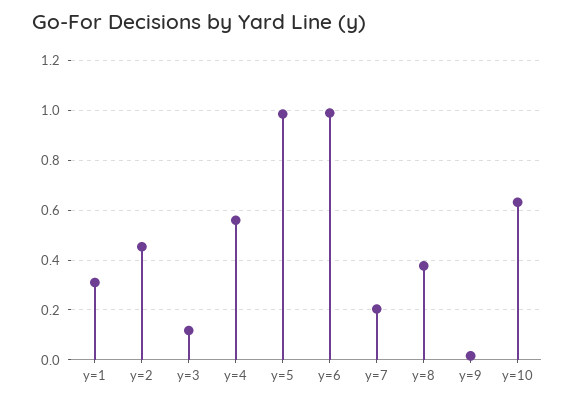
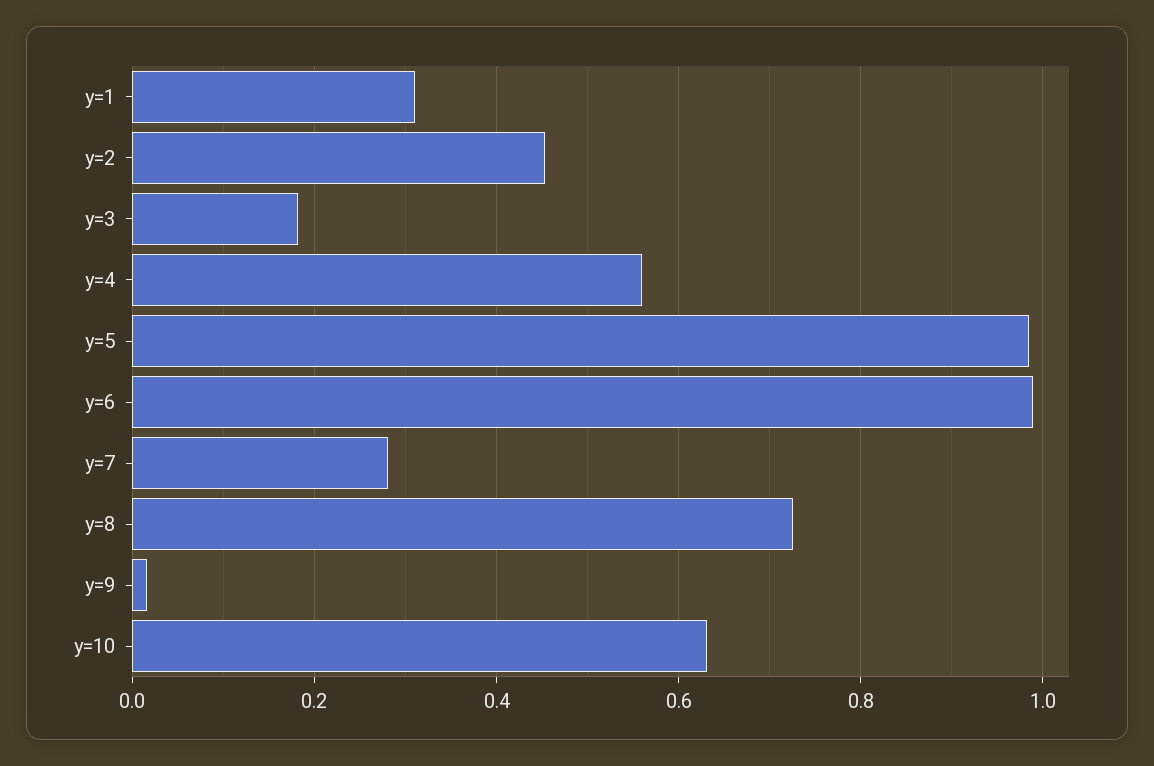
y=3: 0.125 -> 0.18
y=7: 0.2 -> 0.28
y=8: 0.375 -> 0.72

